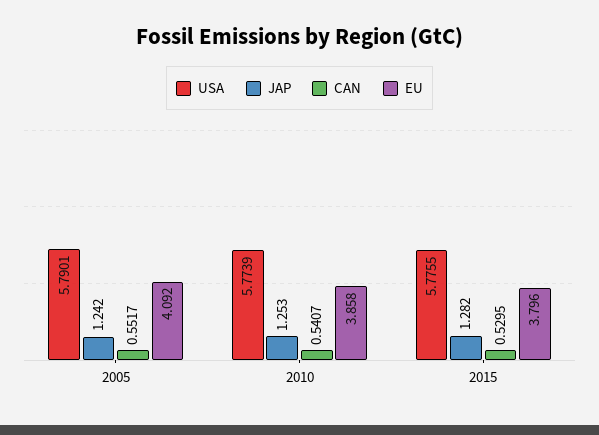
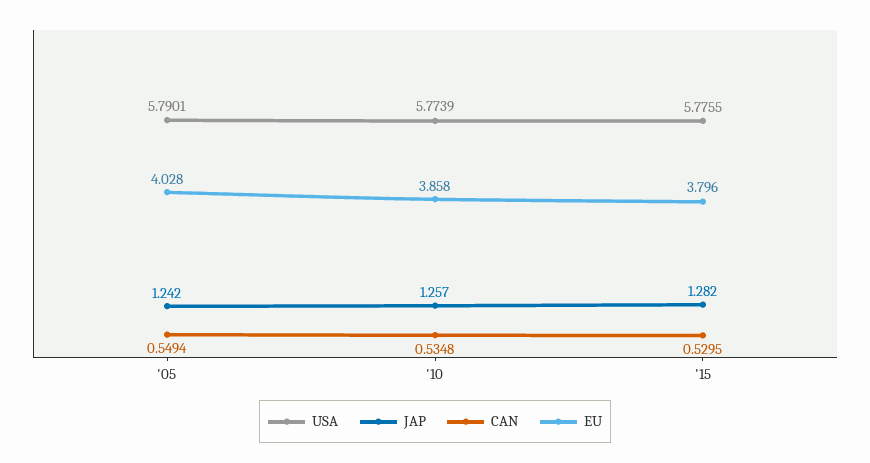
CAN, 2005: 0.5517 -> 0.5494
EU, 2005: 4.092 -> 4.028
JAP, 2010: 1.253 -> 1.257
CAN, 2010: 0.5407 -> 0.5348

